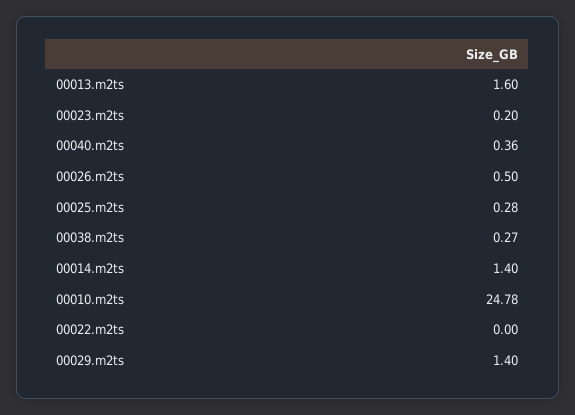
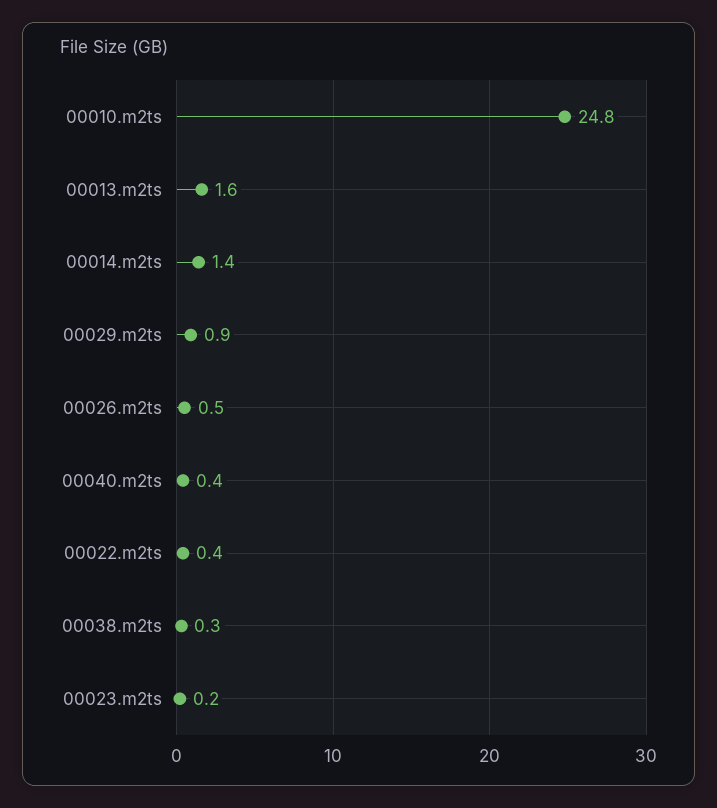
00025.m2ts: 0.28 -> none
00022.m2ts: 0 -> 0.4
00029.m2ts: 1.4 -> 0.9

